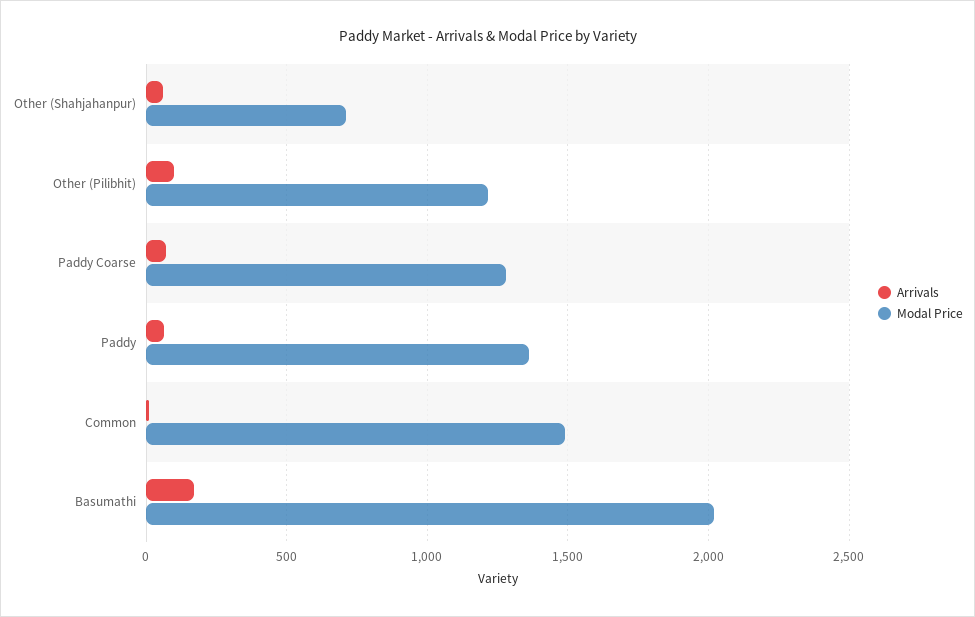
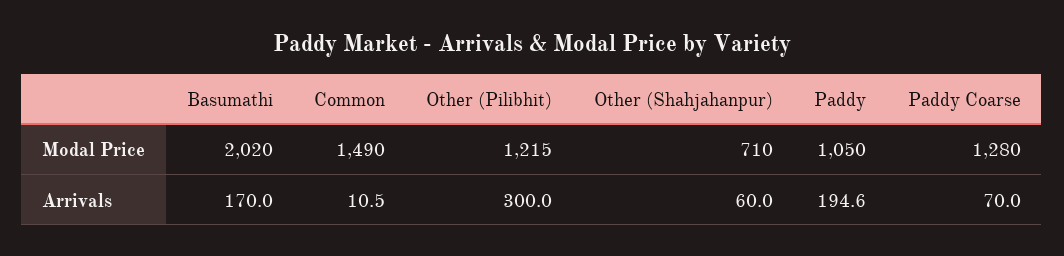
Arrivals, Other (Pilibhit): 100 -> 300
Arrivals, Paddy: 50 -> 194.6
Modal Price, Paddy: 1350 -> 1050

